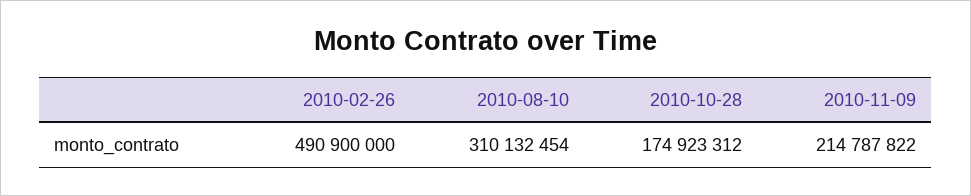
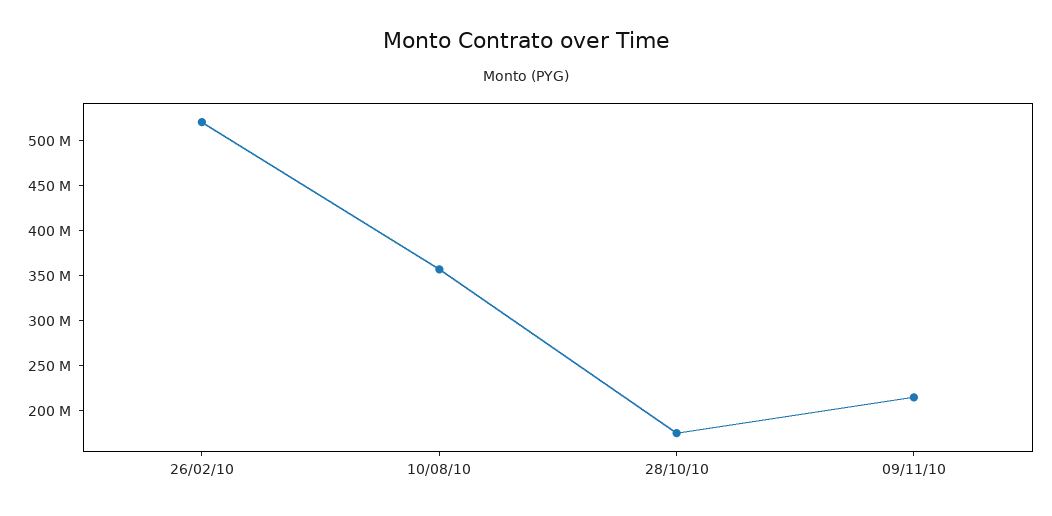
2010-02-26: 490900000 -> 520000000
2010-08-10: 310132454 -> 360000000

